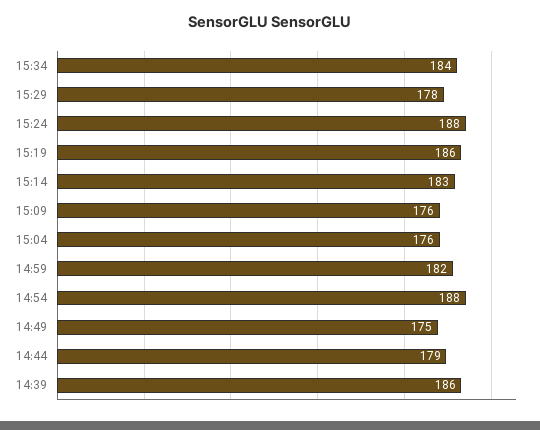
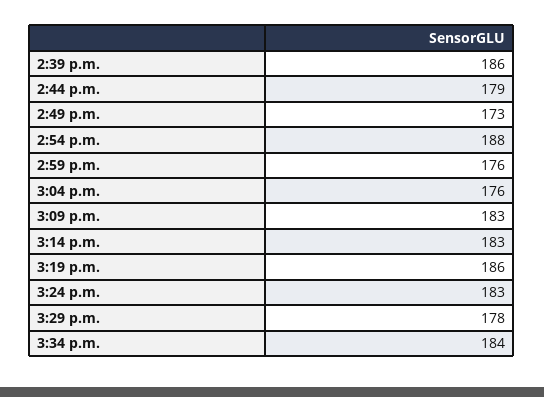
15:24: 188 -> 183
15:09: 176 -> 183
14:59: 182 -> 176
14:49: 175 -> 173

